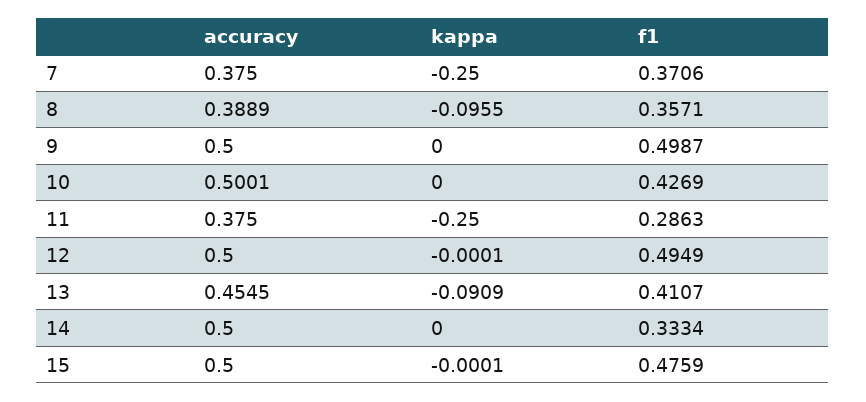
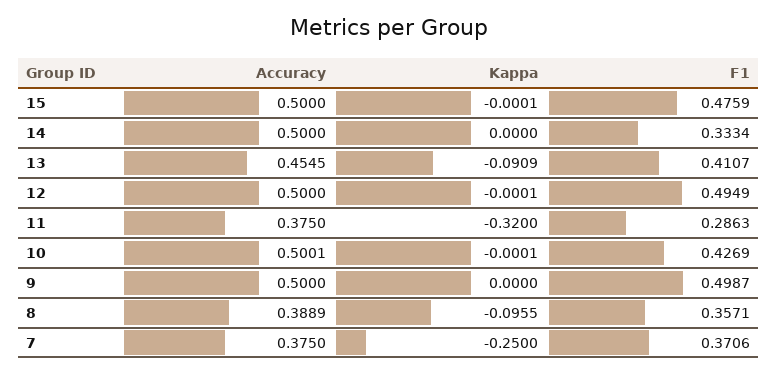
kappa, 10: 0 -> -0.0001
kappa, 11: -0.25 -> -0.32

